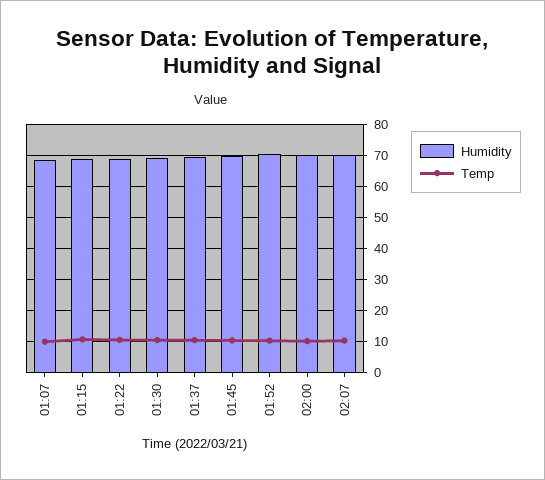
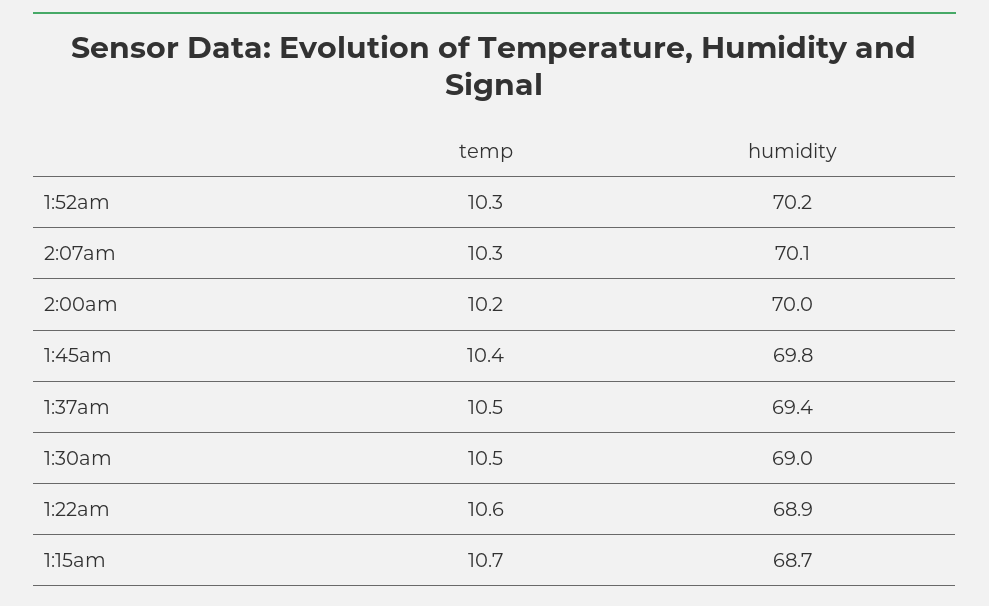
Humidity, 01:07: 68 -> none
Temp, 01:07: 10 -> none

